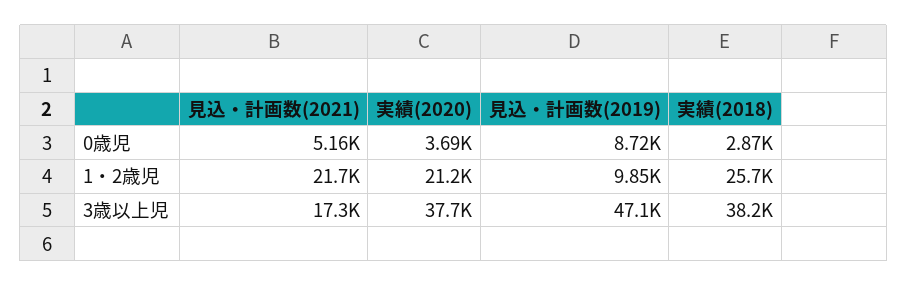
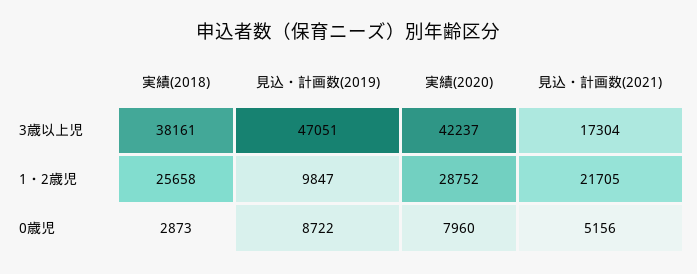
実績(2020), 0歳児: 3690 -> 7960
実績(2020), 1・2歳児: 21200 -> 28752
実績(2020), 3歳以上児: 37700 -> 42237

